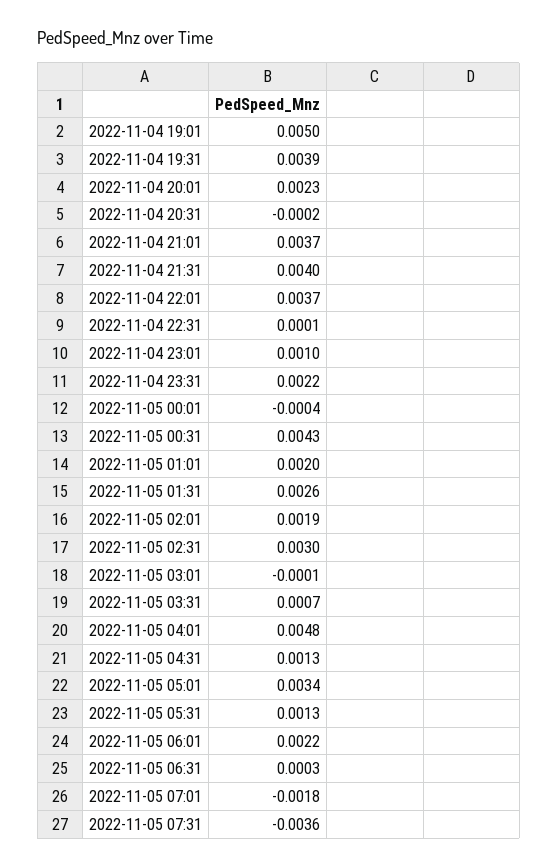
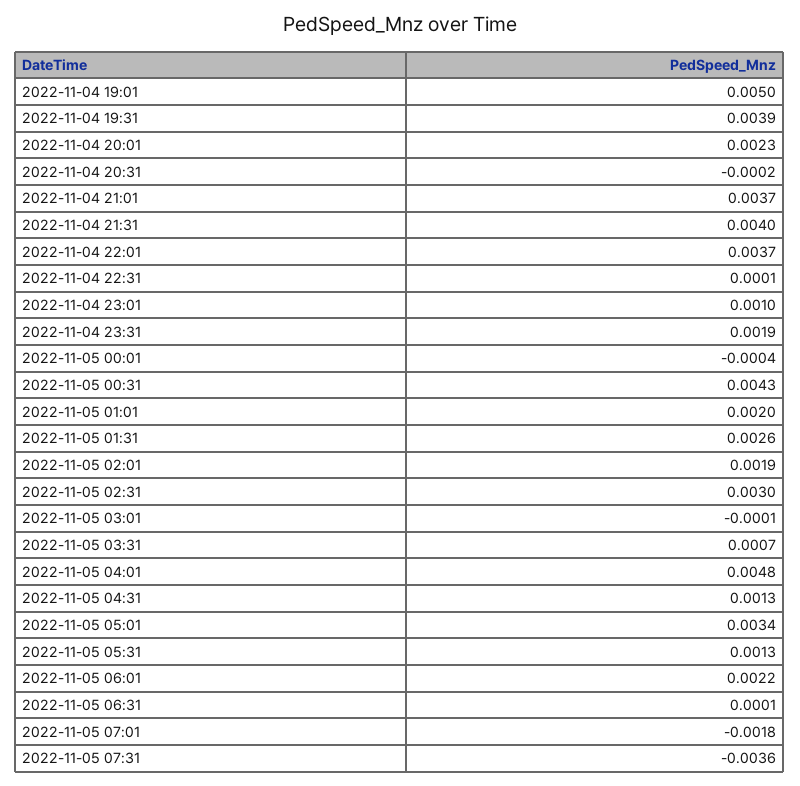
2022-11-04 23:31: 0.0022 -> 0.0019
2022-11-05 06:31: 0.0003 -> 0.0001

